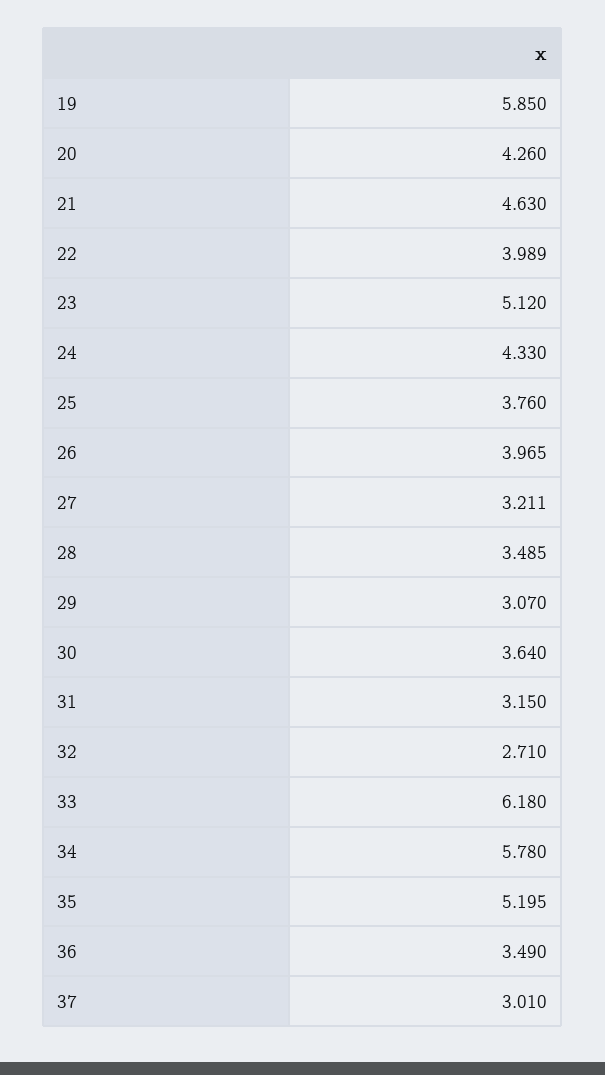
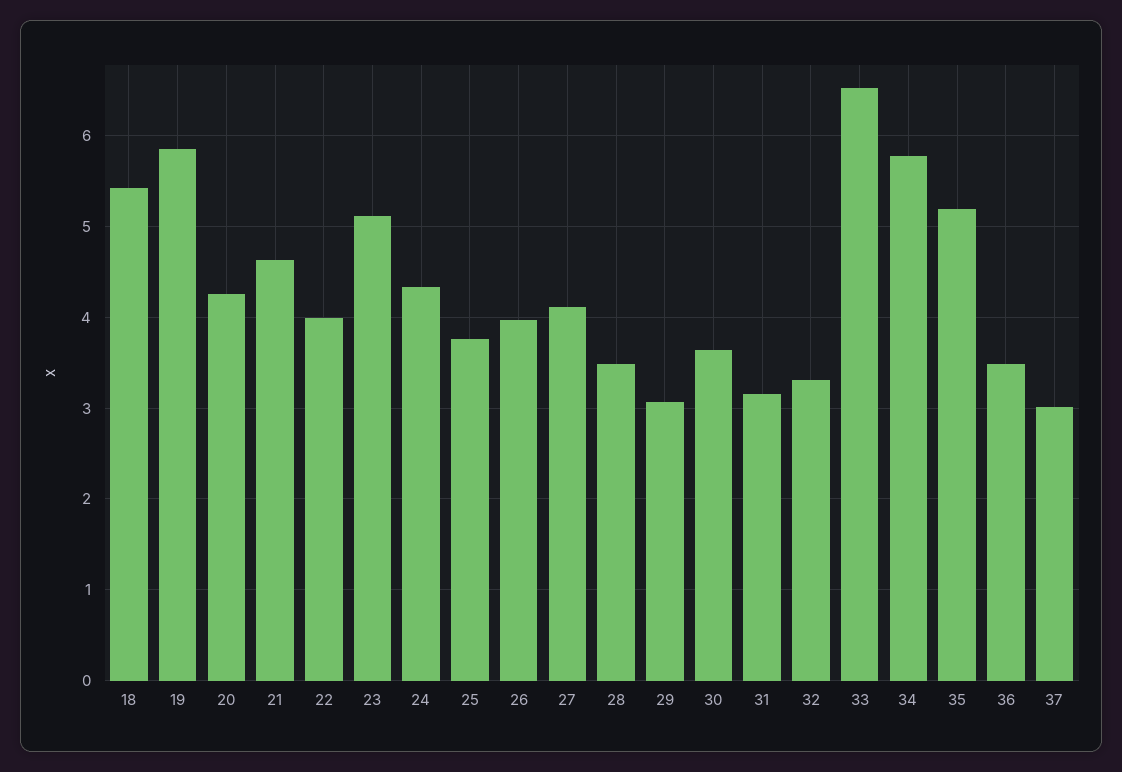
27: 3.211 -> 4.1
32: 2.71 -> 3.3
33: 6.18 -> 6.5
18: none -> 5.4

